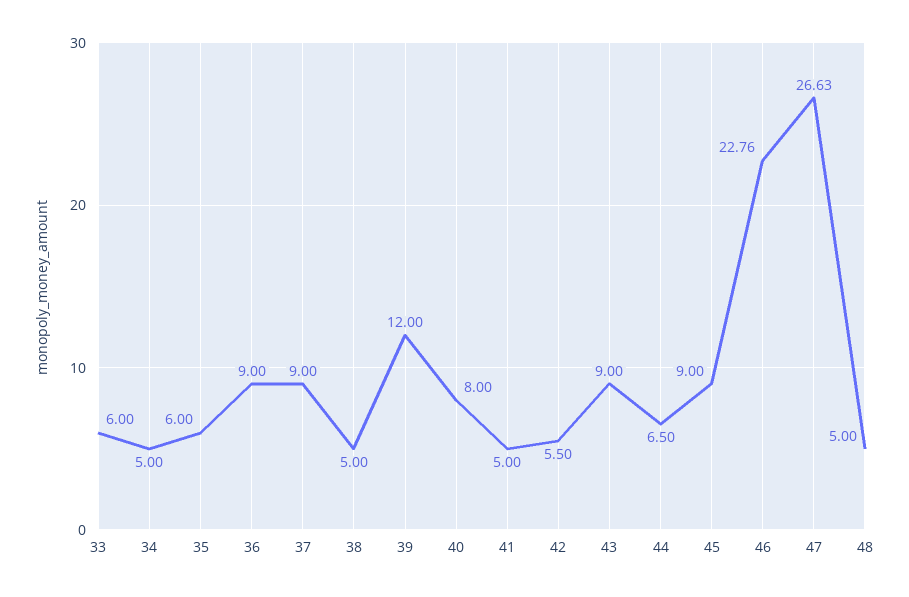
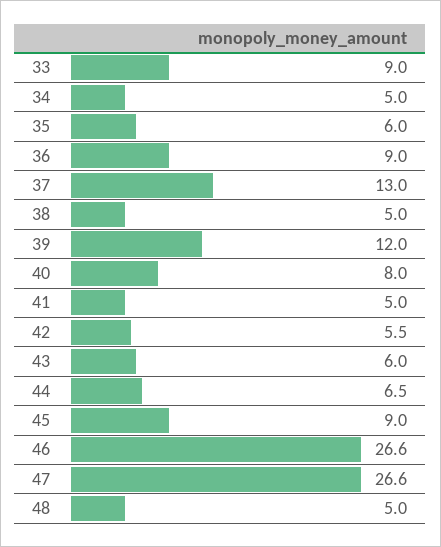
33: 6 -> 9
37: 9 -> 13
43: 9 -> 6
46: 22.76 -> 26.6

